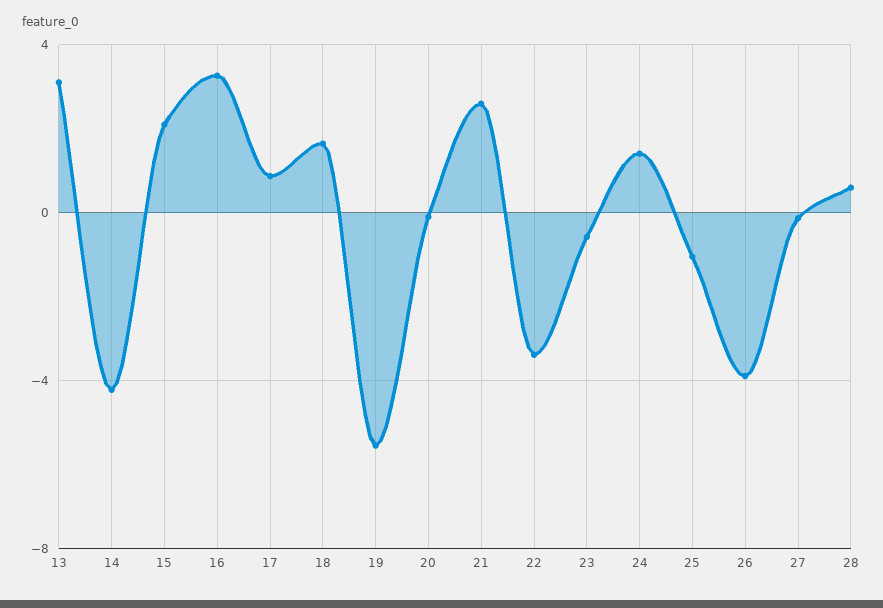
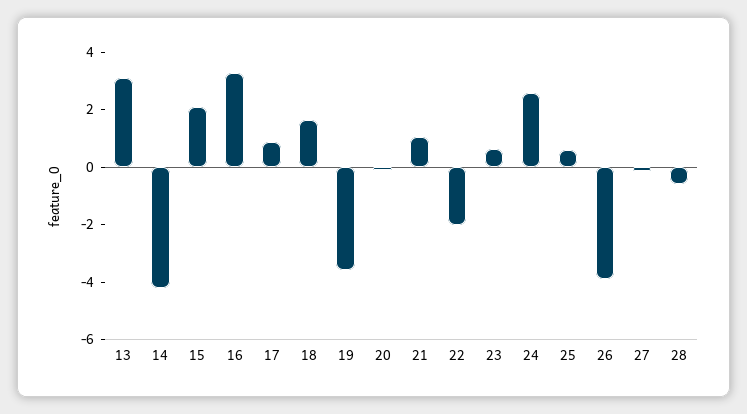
19: -5.5 -> -3.5
21: 2.5 -> 1
22: -3.5 -> -2
23: -0.5 -> 0.5
24: 1.5 -> 2.5
25: -1 -> 0.5
28: 0.5 -> -0.5

